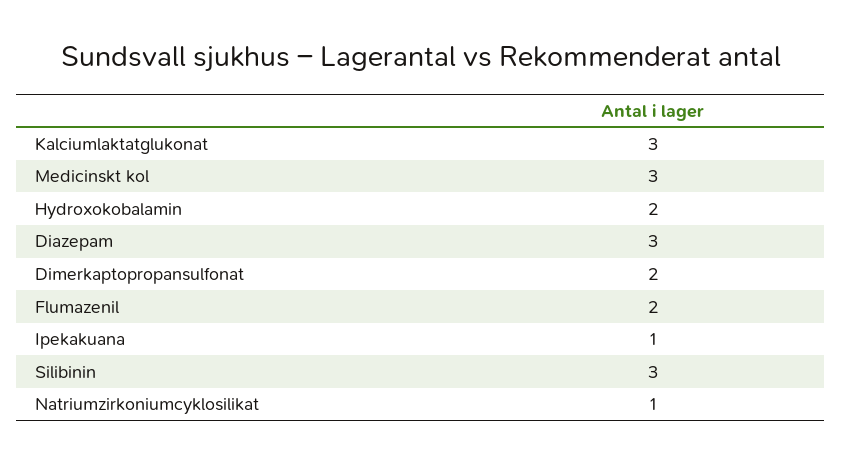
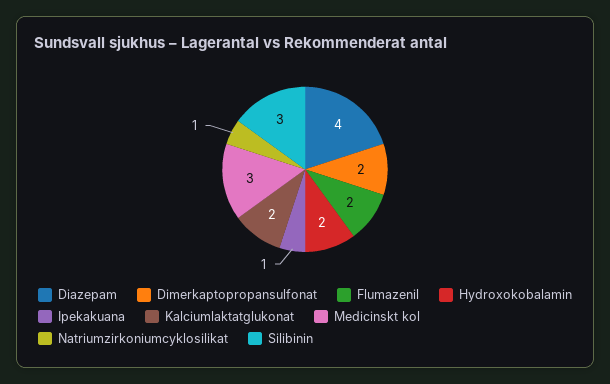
Kalciumlaktatglukonat: 3 -> 2
Diazepam: 3 -> 4

